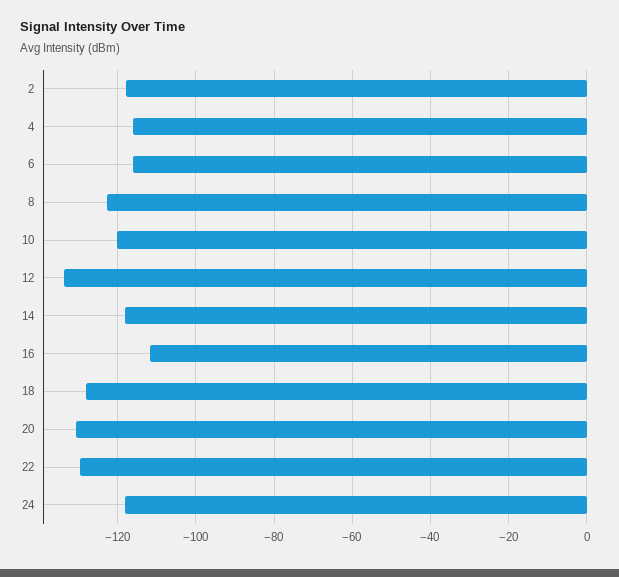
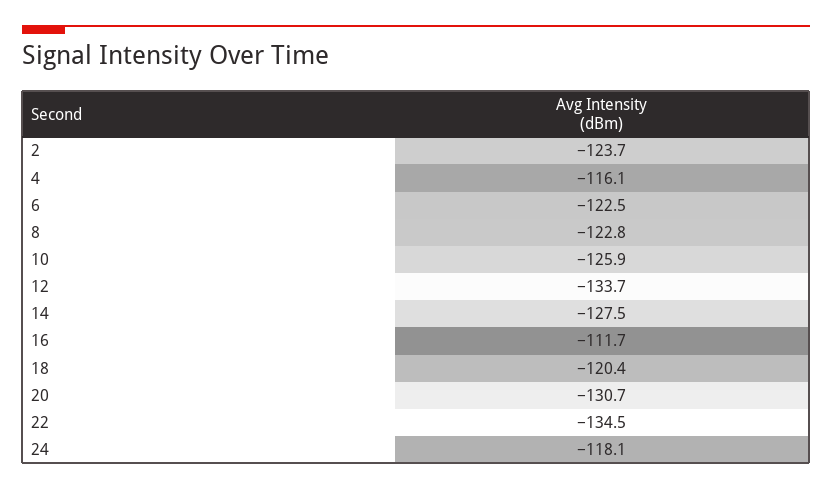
2: -118 -> -123.7
6: -116 -> -122.5
10: -120 -> -125.9
14: -118 -> -127.5
18: -128 -> -120.4
22: -130 -> -134.5

